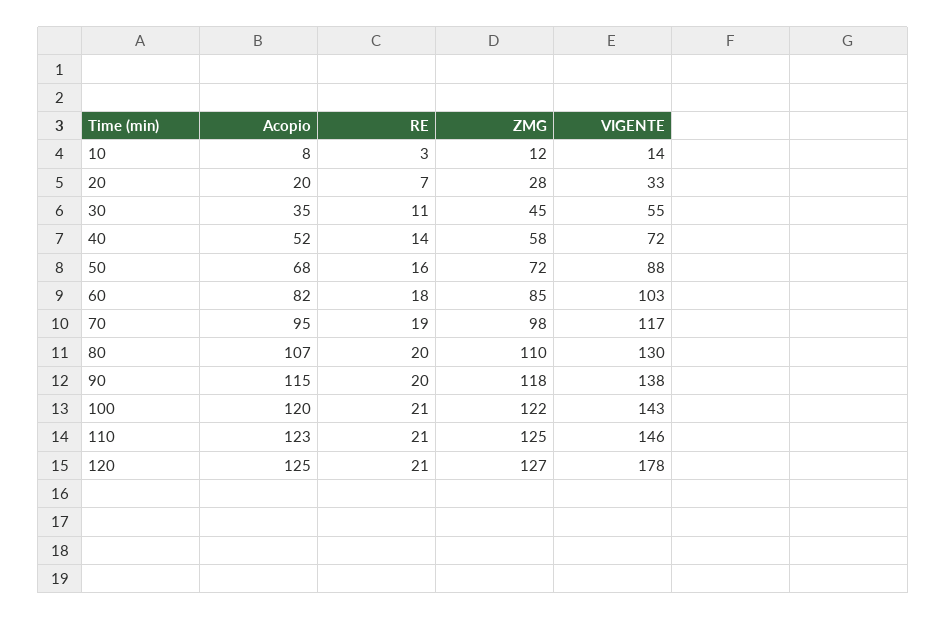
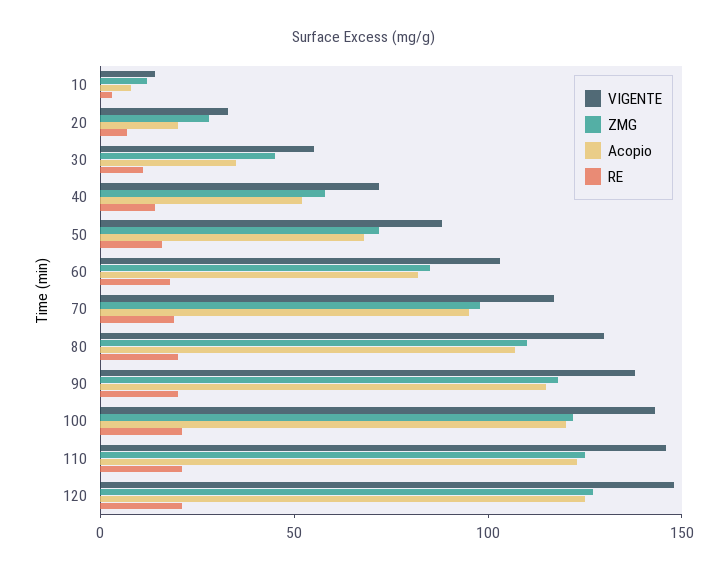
VIGENTE, 120: 178 -> 150

